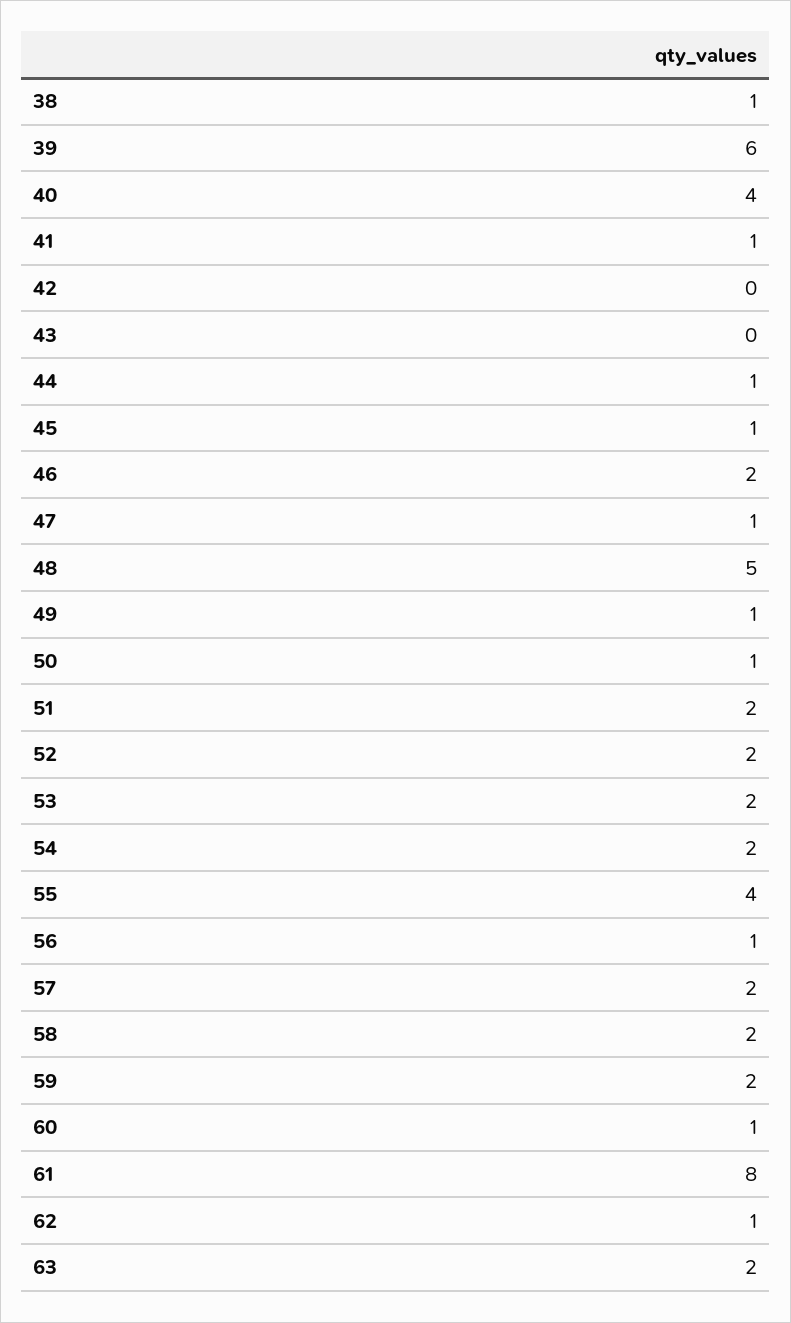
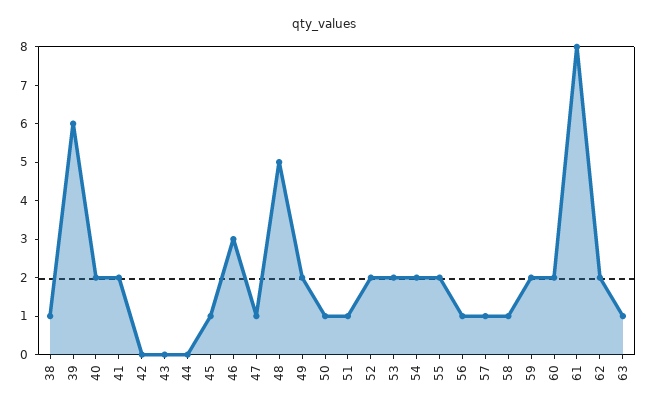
40: 4 -> 2
41: 1 -> 2
44: 1 -> 0
46: 2 -> 3
49: 1 -> 2
51: 2 -> 1
55: 4 -> 2
57: 2 -> 1
58: 2 -> 1
60: 1 -> 2
62: 1 -> 2
63: 2 -> 1

